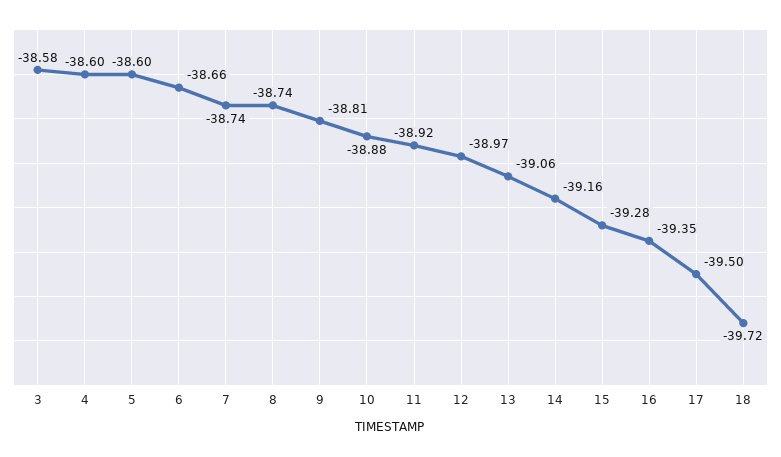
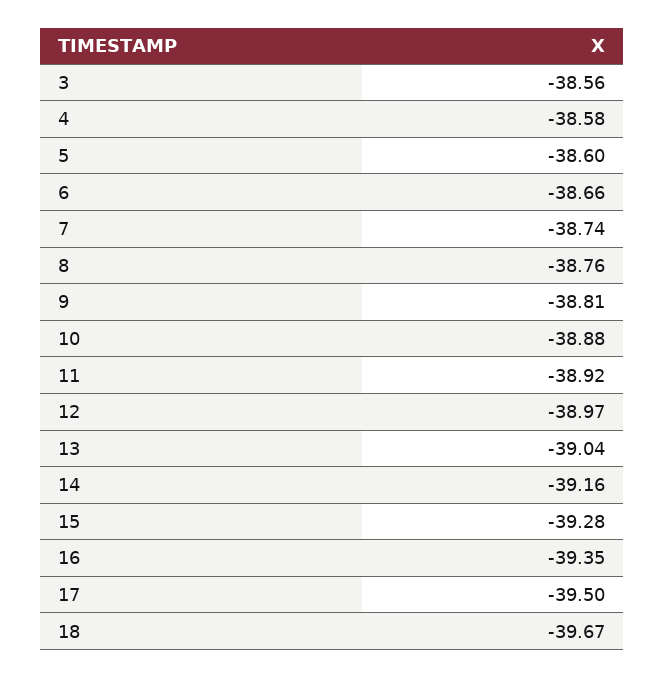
3: -38.58 -> -38.56
4: -38.6 -> -38.58
8: -38.74 -> -38.76
13: -39.06 -> -39.04
18: -39.72 -> -39.67

